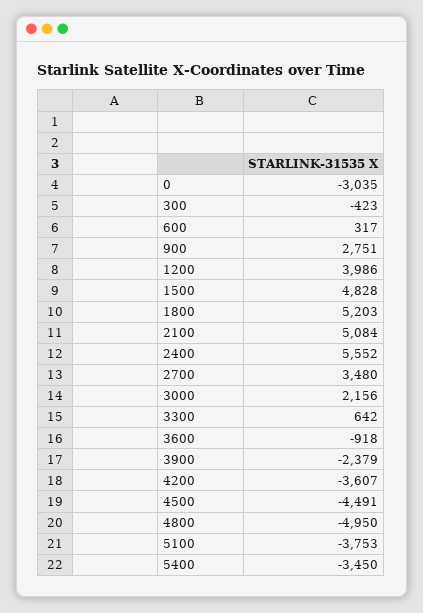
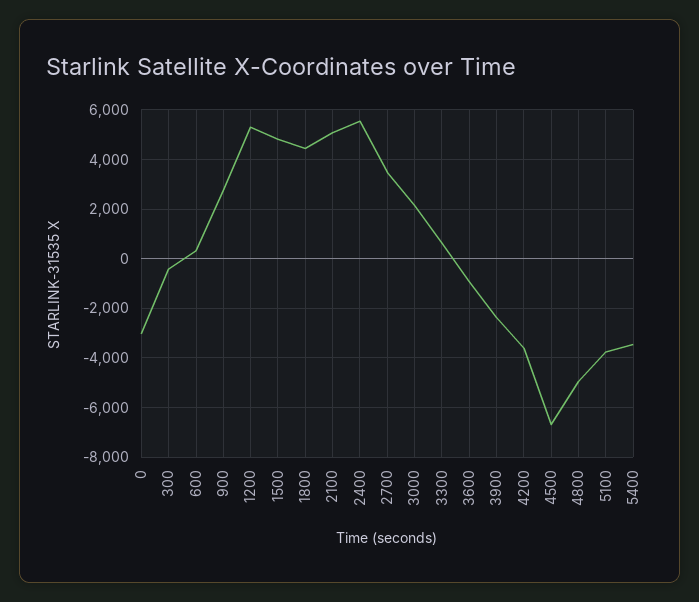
1200: 3986 -> 5250
1800: 5203 -> 4500
4500: -4491 -> -6750

